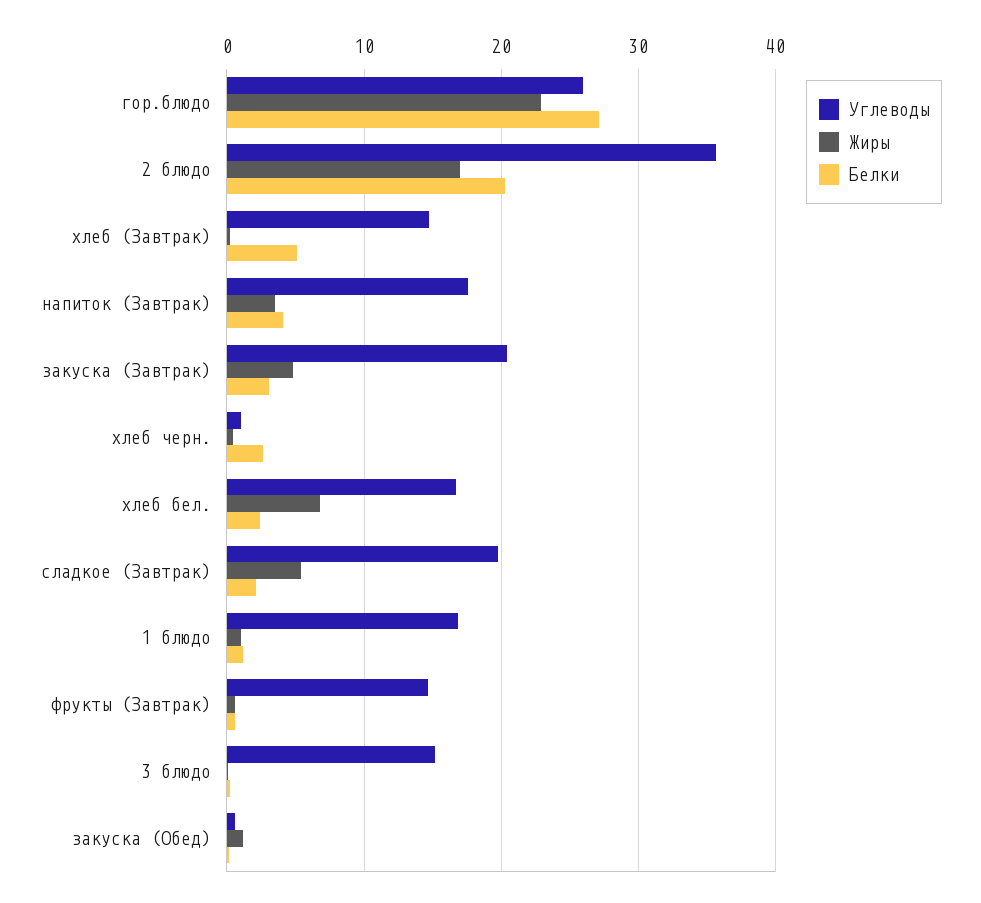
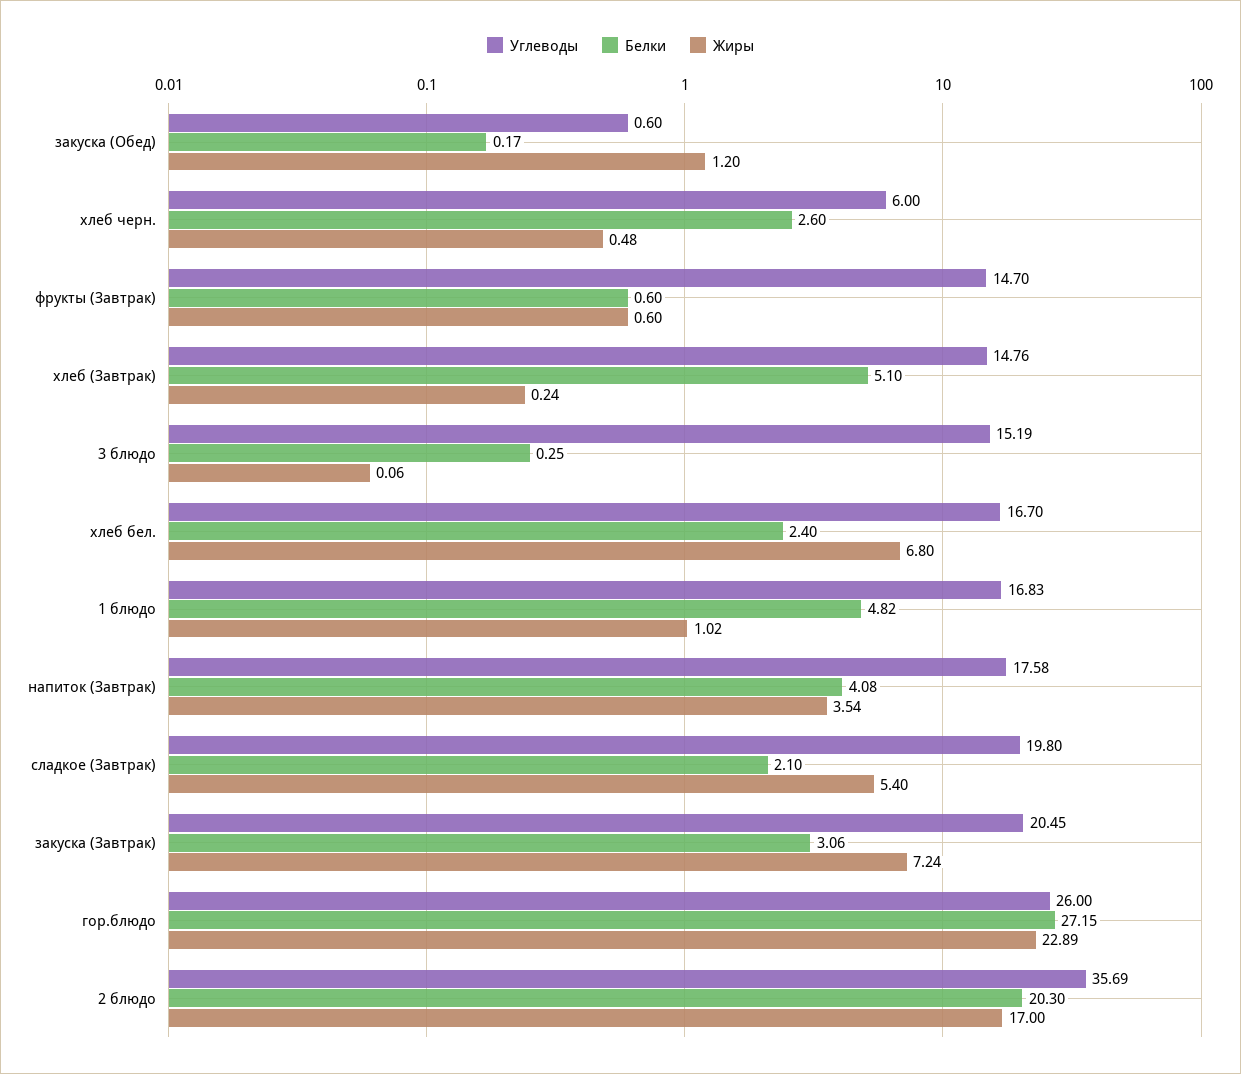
Жиры, закуска (Завтрак): 5 -> 7.24
Углеводы, хлеб черн.: 1 -> 6
Белки, 1 блюдо: 1 -> 4.82

